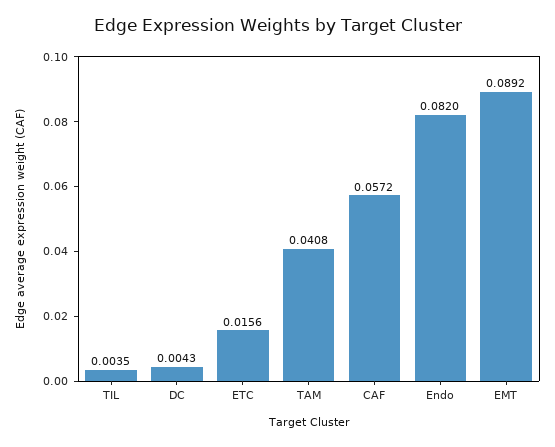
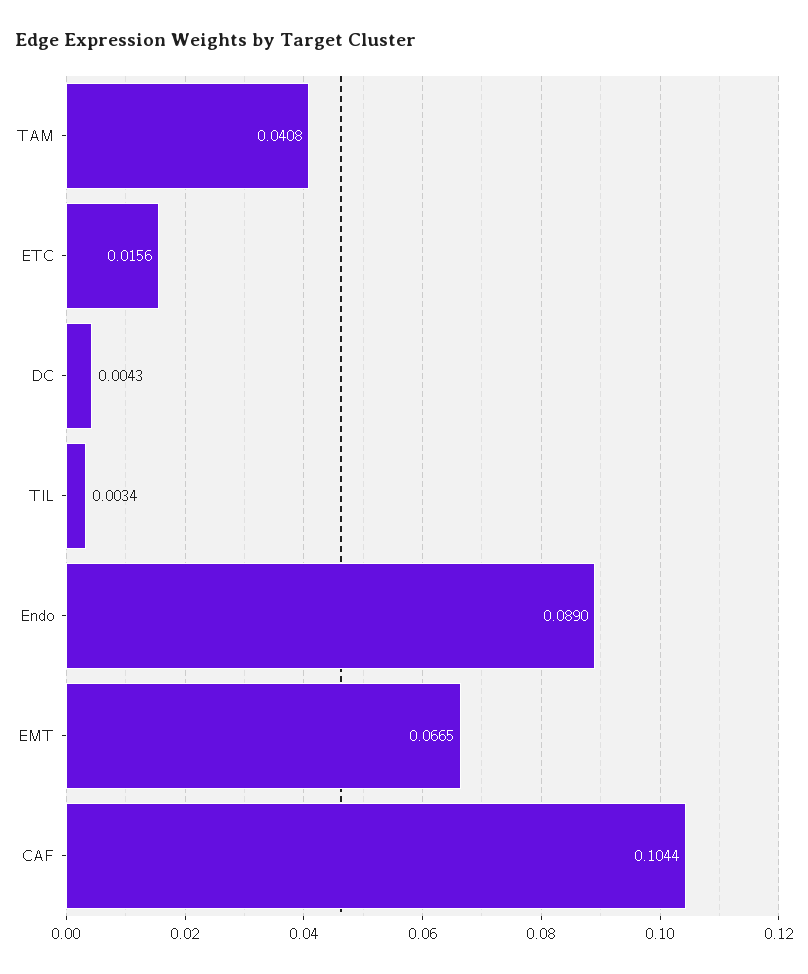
TIL: 0.0035 -> 0.0034
CAF: 0.0572 -> 0.1044
Endo: 0.082 -> 0.089
EMT: 0.0892 -> 0.0665

